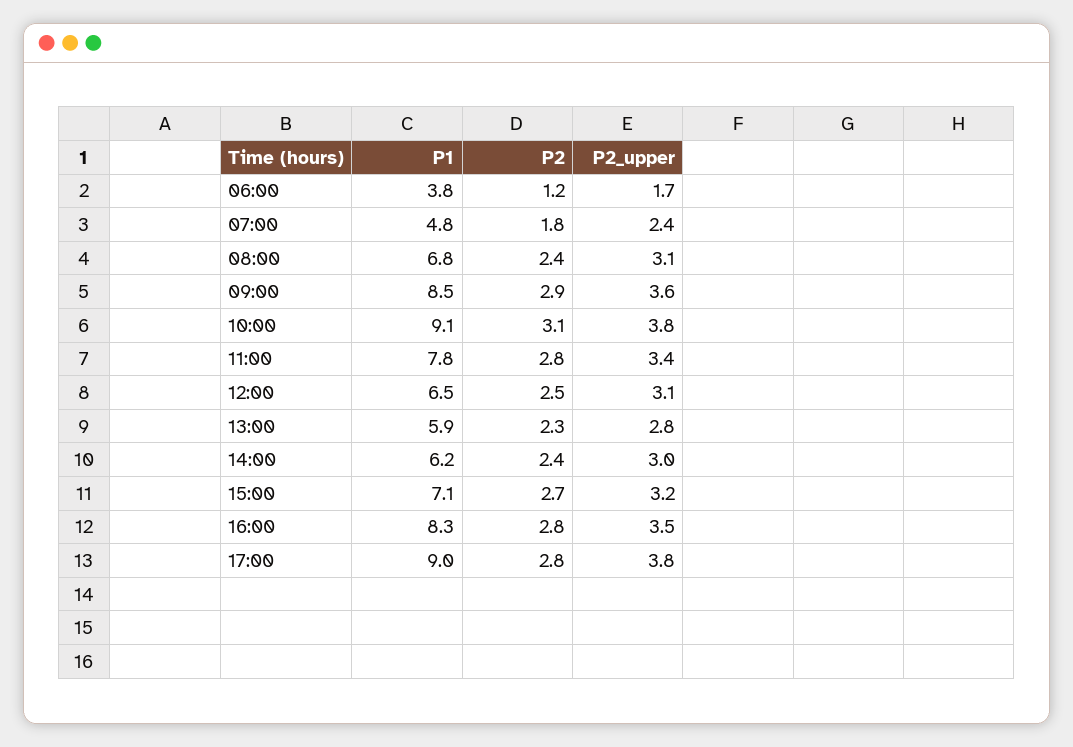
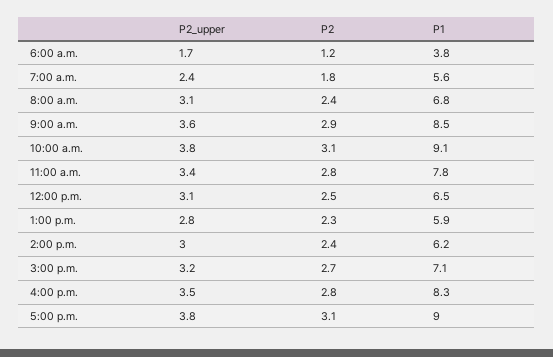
P1, 07:00: 4.8 -> 5.6
P2, 17:00: 2.8 -> 3.1

